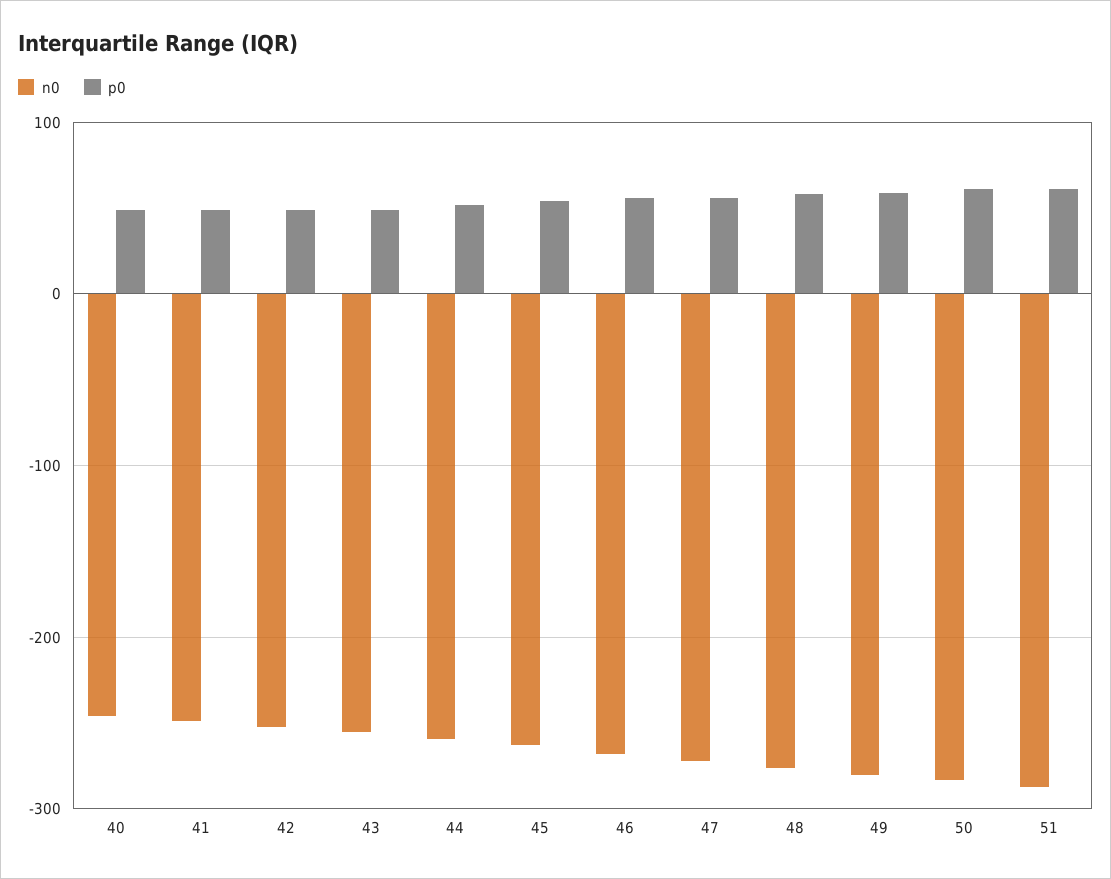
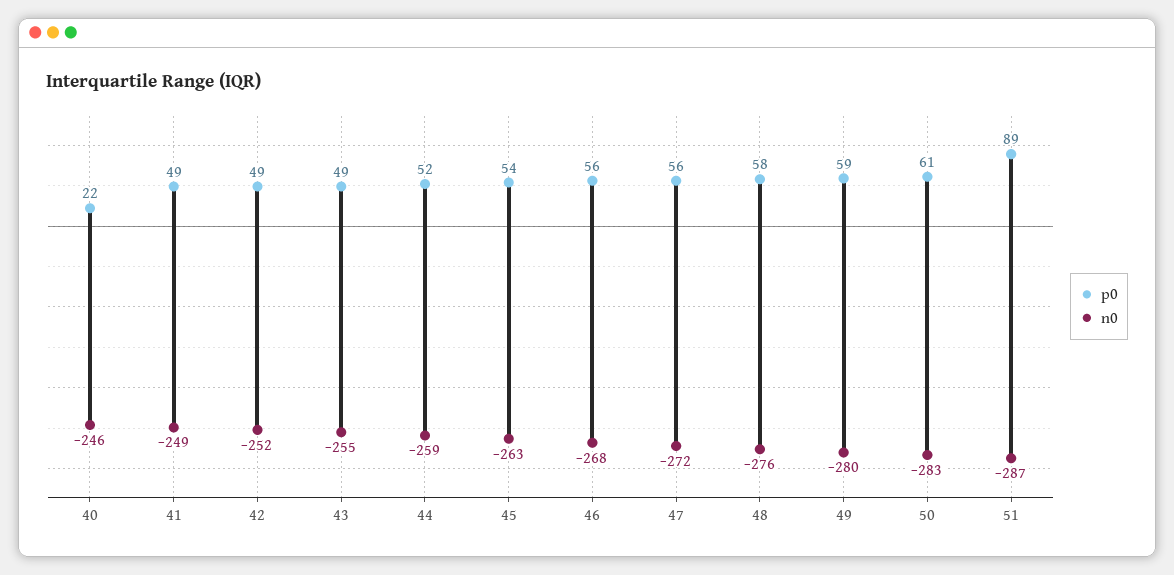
p0, 40: 50 -> 22
p0, 51: 60 -> 89

